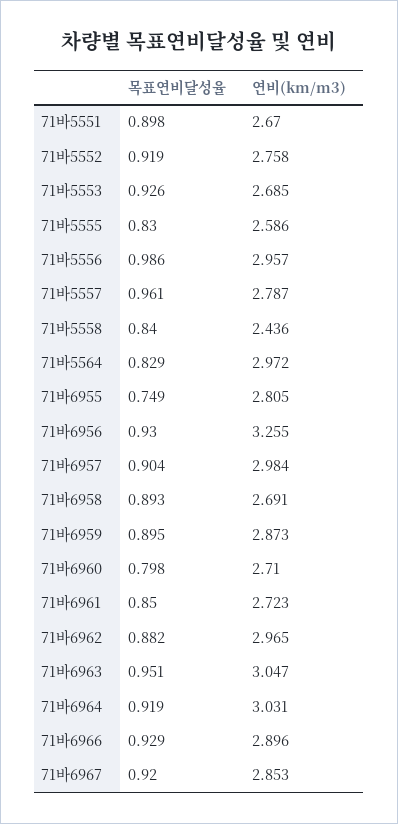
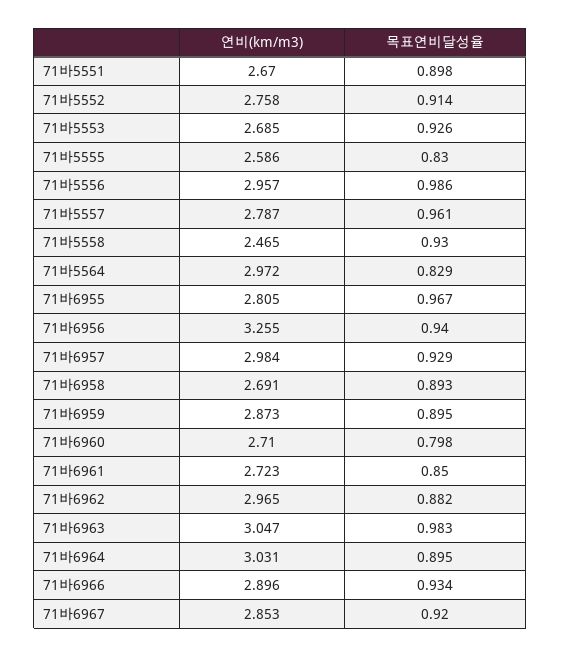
목표연비달성율, 71바5552: 0.919 -> 0.914
목표연비달성율, 71바5558: 0.84 -> 0.93
연비(km/m3), 71바5558: 2.436 -> 2.465
목표연비달성율, 71바6955: 0.749 -> 0.967
목표연비달성율, 71바6956: 0.93 -> 0.94
목표연비달성율, 71바6957: 0.904 -> 0.929
목표연비달성율, 71바6963: 0.951 -> 0.983
목표연비달성율, 71바6964: 0.919 -> 0.895
목표연비달성율, 71바6966: 0.929 -> 0.934

